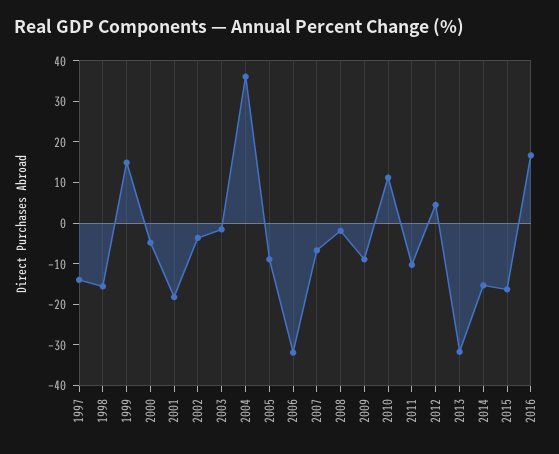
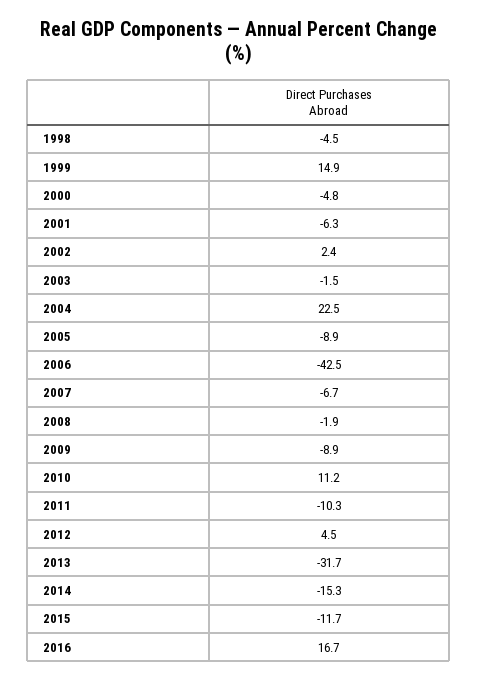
1997: -14 -> none
1998: -16 -> -4.5
2001: -18 -> -6.3
2002: -4 -> 2.4
2004: 36 -> 22.5
2006: -32 -> -42.5
2015: -16 -> -11.7

